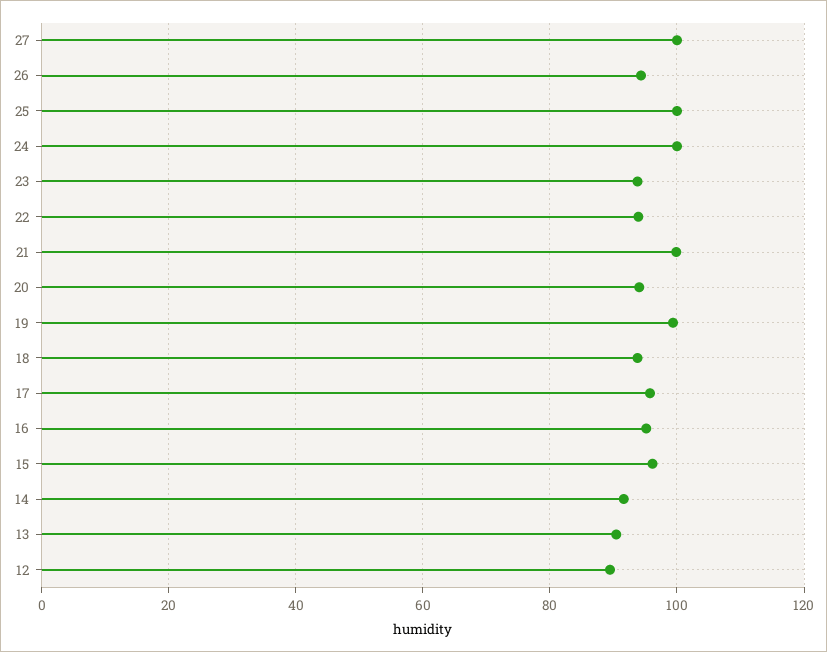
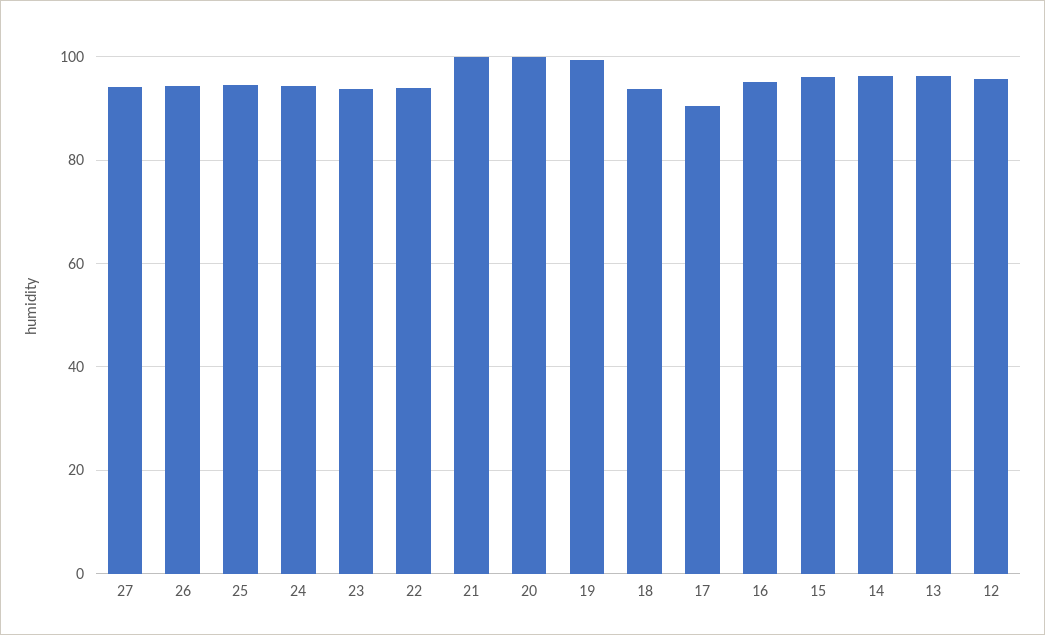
27: 100 -> 94
25: 100 -> 94
24: 100 -> 94
20: 94 -> 100
17: 96 -> 90
14: 92 -> 96
13: 90 -> 96
12: 90 -> 96

